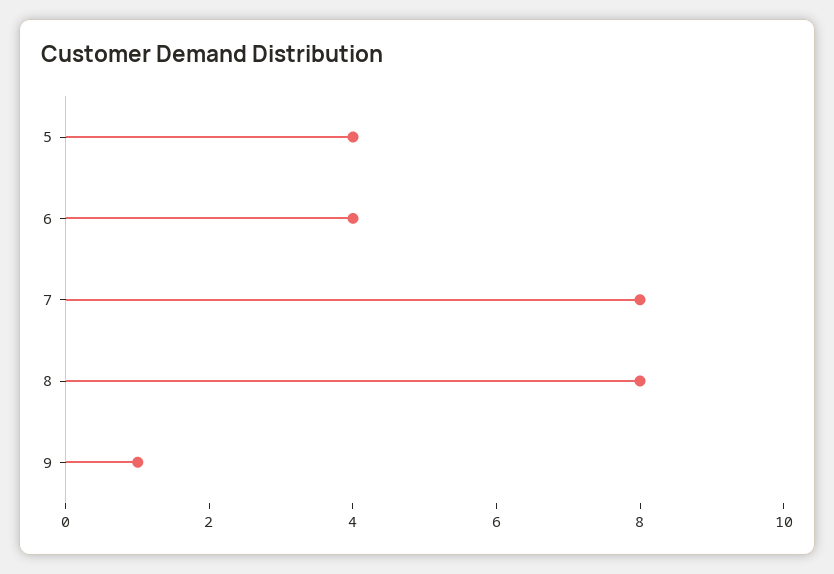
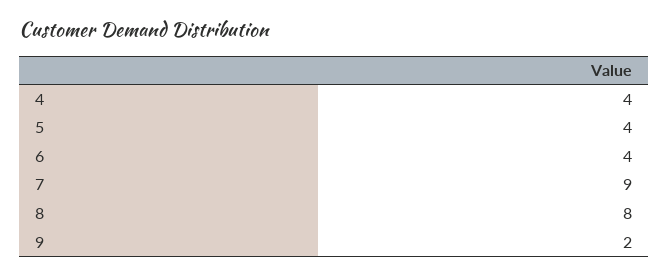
7: 8 -> 9
9: 1 -> 2
4: none -> 4

